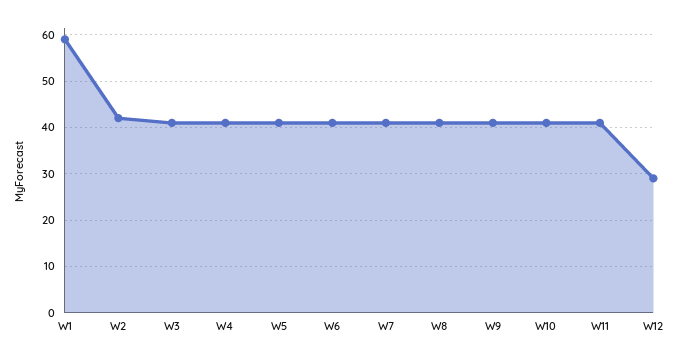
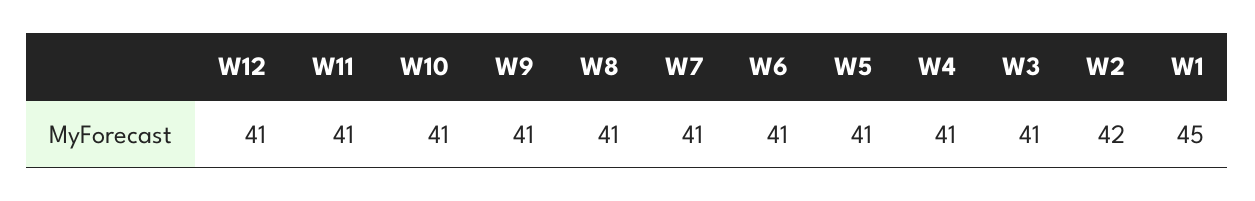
W1: 60 -> 45
W12: 30 -> 41

